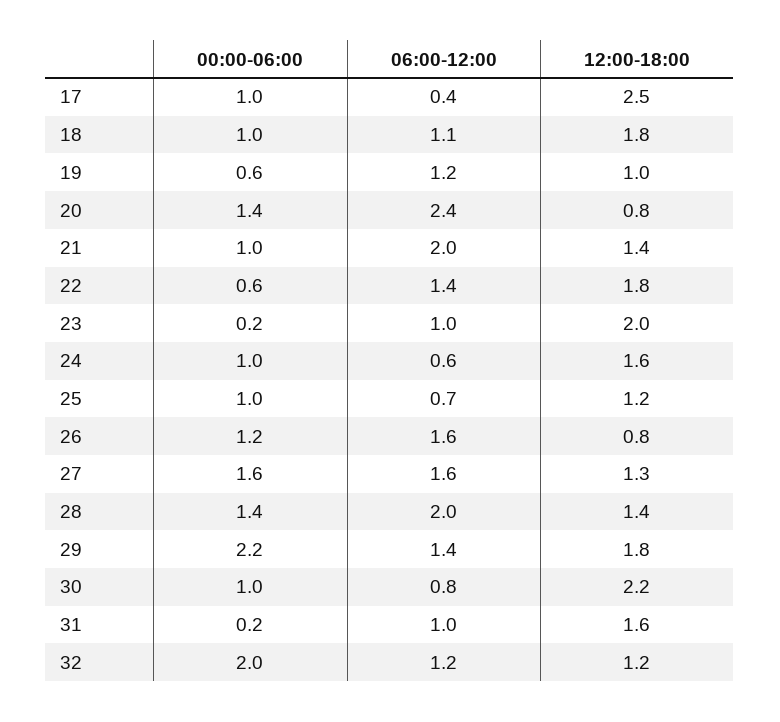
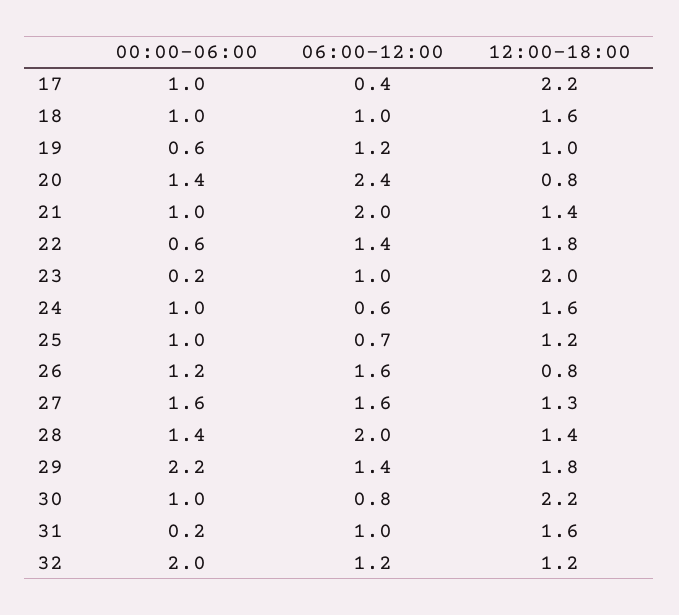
12:00-18:00, 17: 2.5 -> 2.2
06:00-12:00, 18: 1.1 -> 1
12:00-18:00, 18: 1.8 -> 1.6

